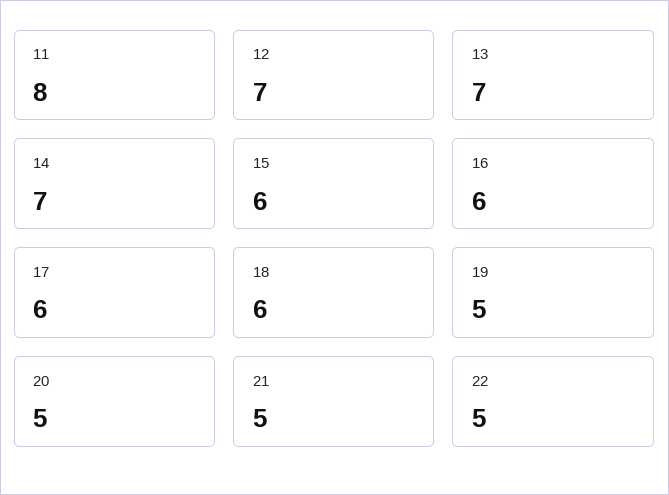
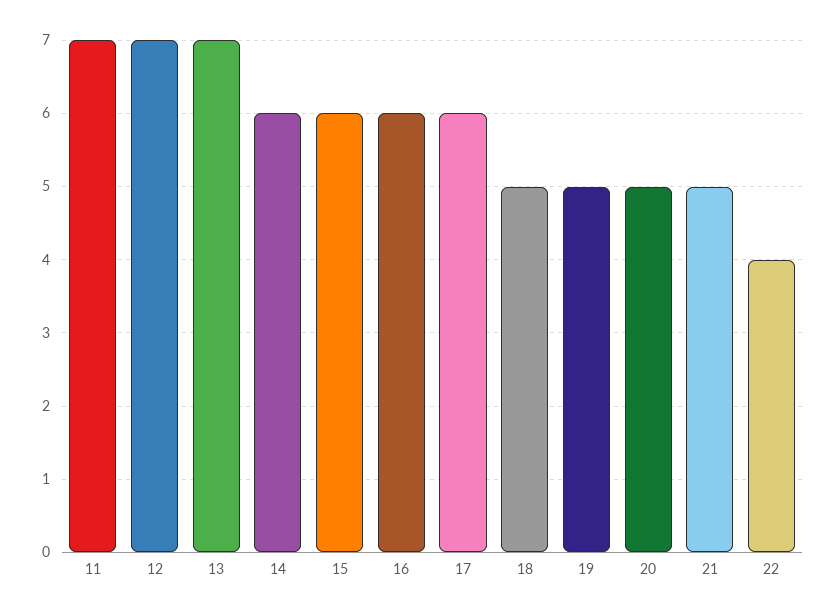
11: 8 -> 7
14: 7 -> 6
18: 6 -> 5
22: 5 -> 4

